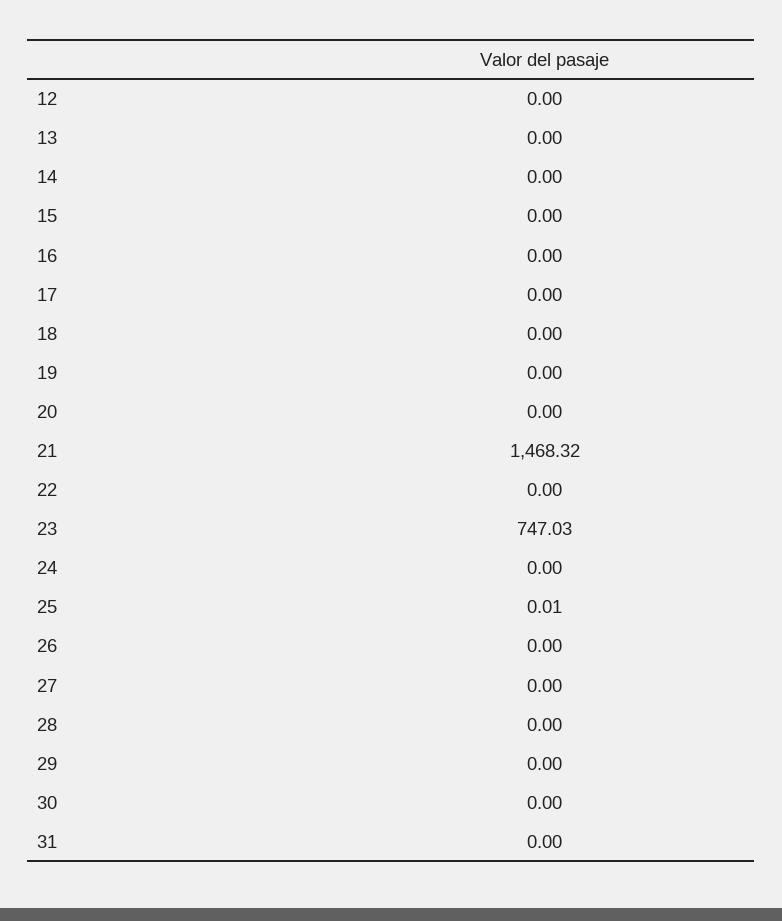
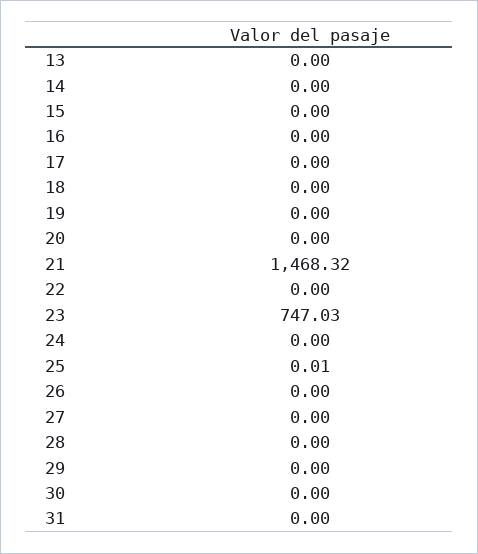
12: 0 -> none

